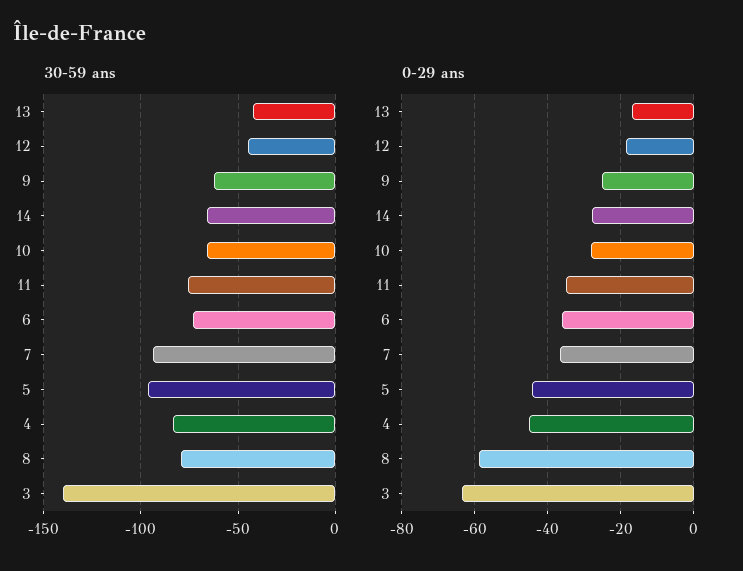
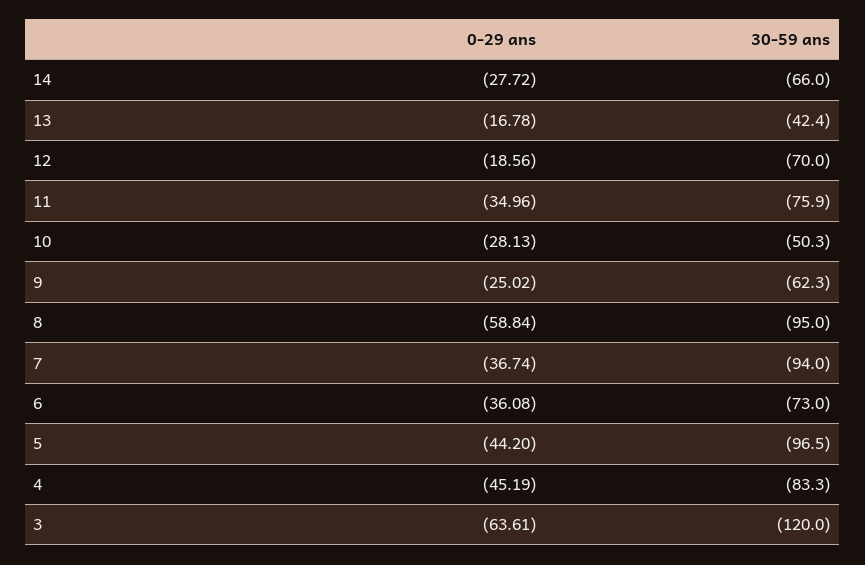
30-59 ans, 12: -45 -> -70
30-59 ans, 10: -65 -> -50.3
30-59 ans, 8: -80 -> -95
30-59 ans, 3: -140 -> -120

